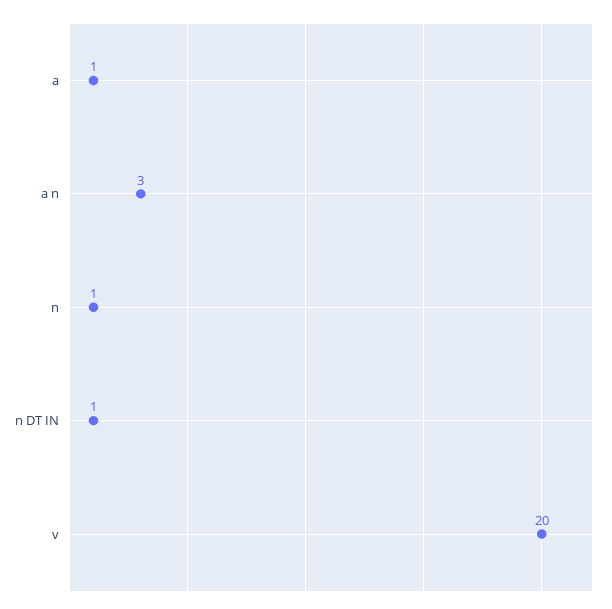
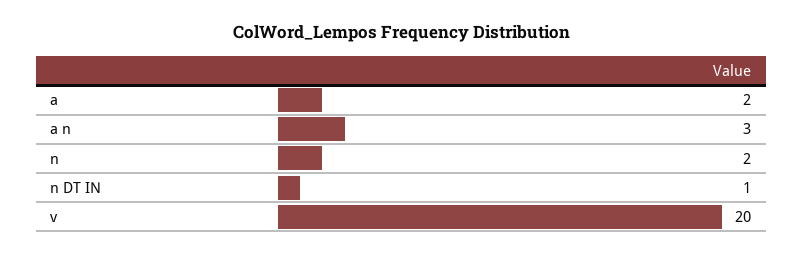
a: 1 -> 2
n: 1 -> 2

